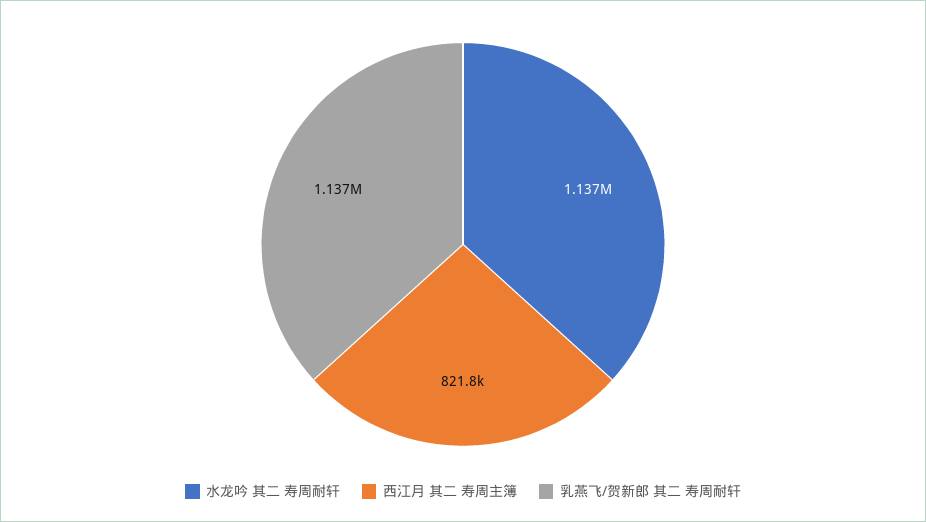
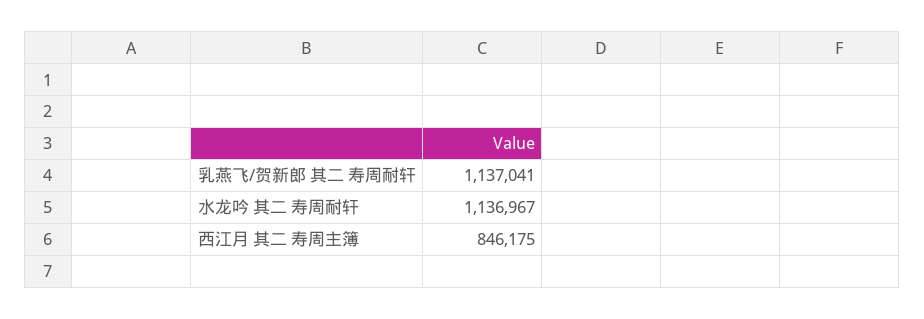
西江月 其二 寿周主簿: 821800 -> 846175

